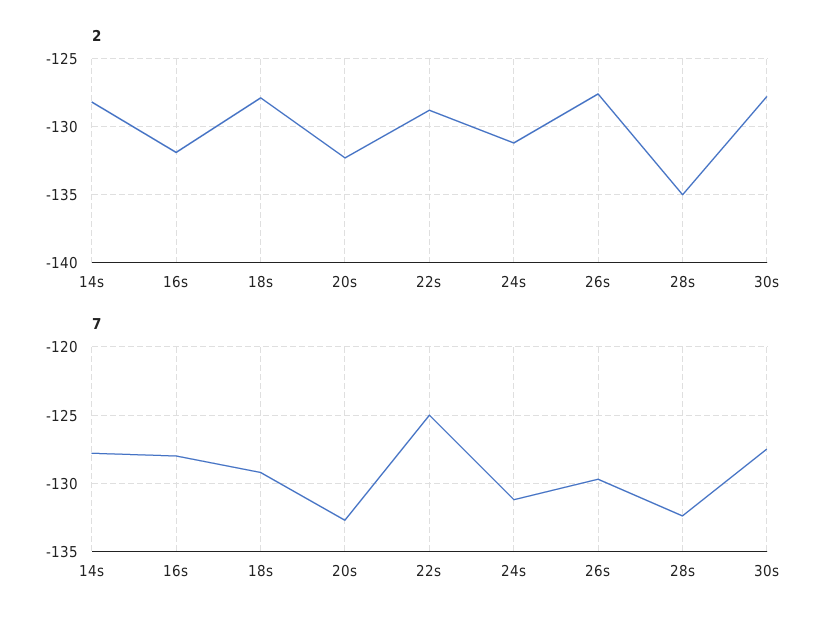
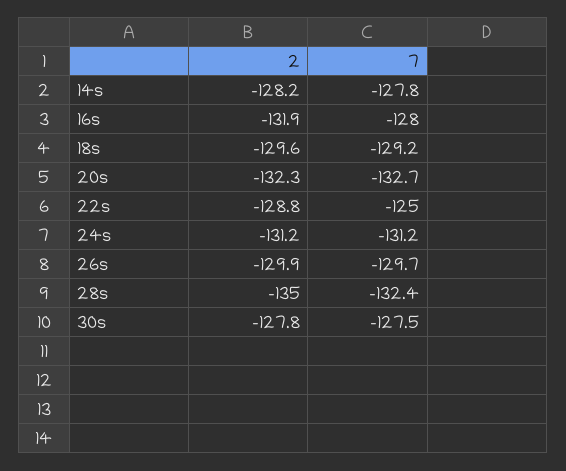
2, 18s: -128 -> -129.6
2, 26s: -127.5 -> -129.9

